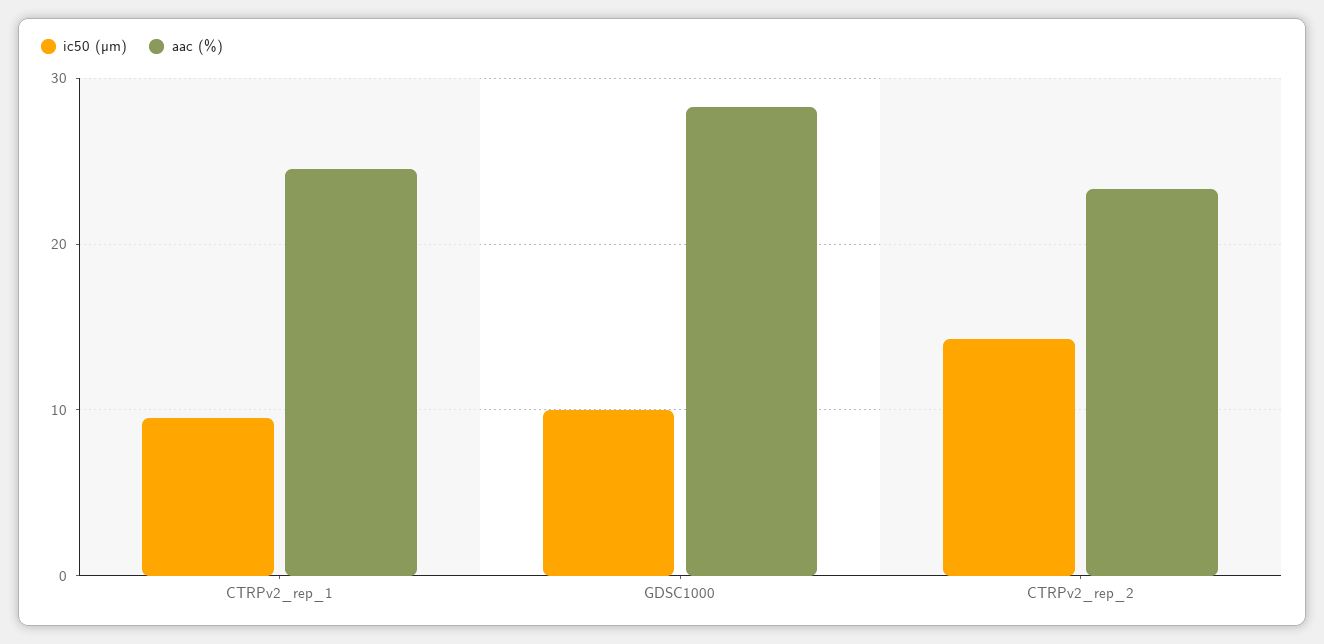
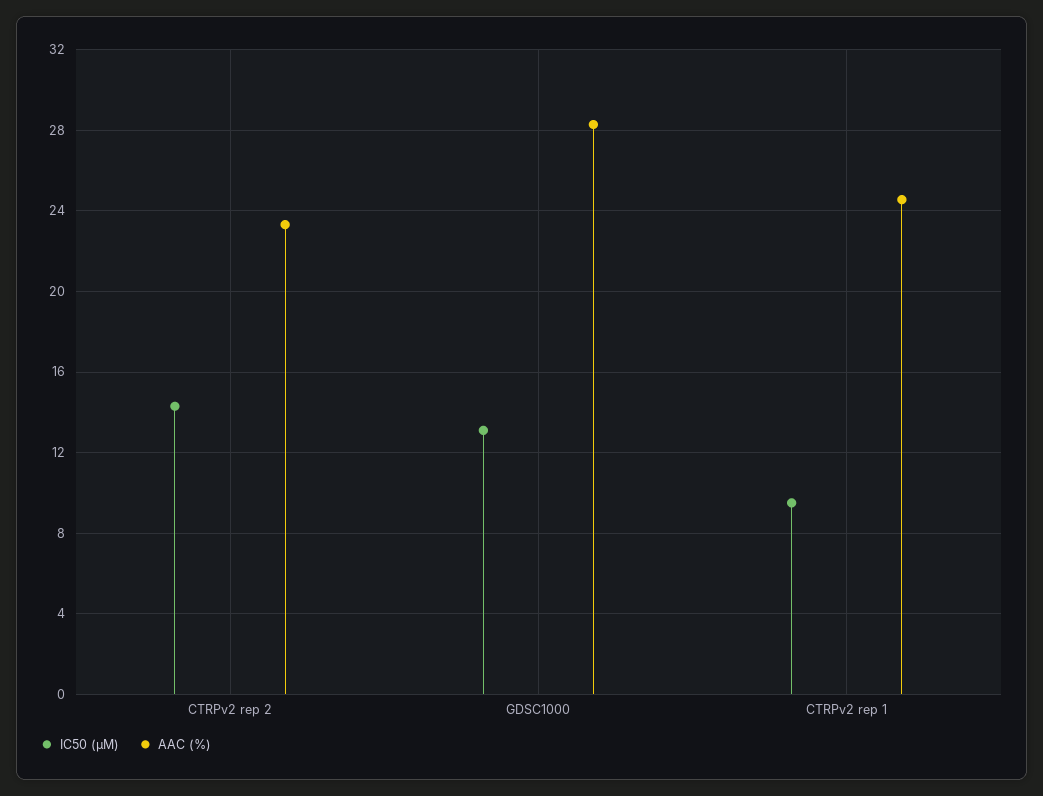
ic50 (µm), GDSC1000: 10 -> 13

